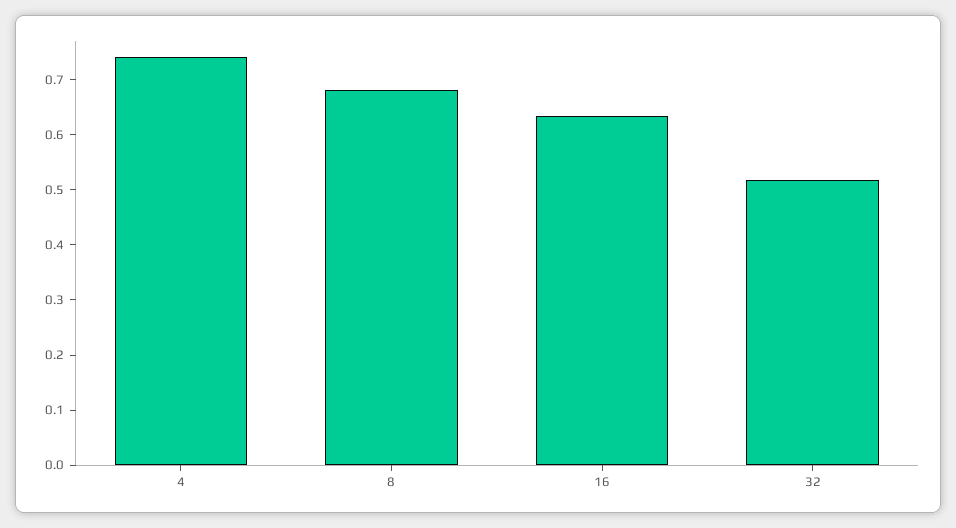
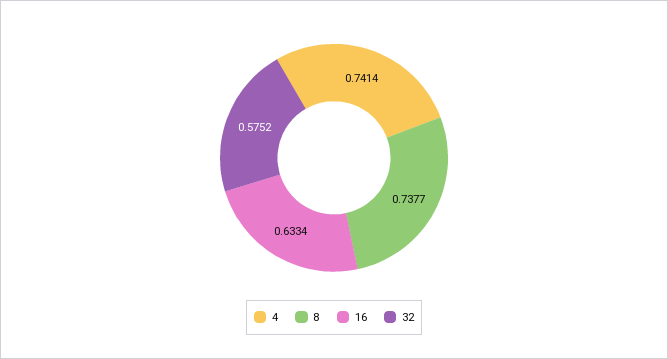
8: 0.68 -> 0.7377
32: 0.52 -> 0.5752

